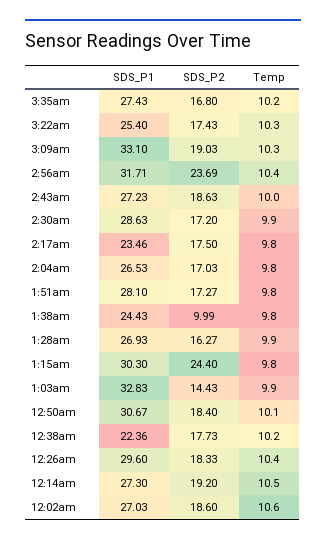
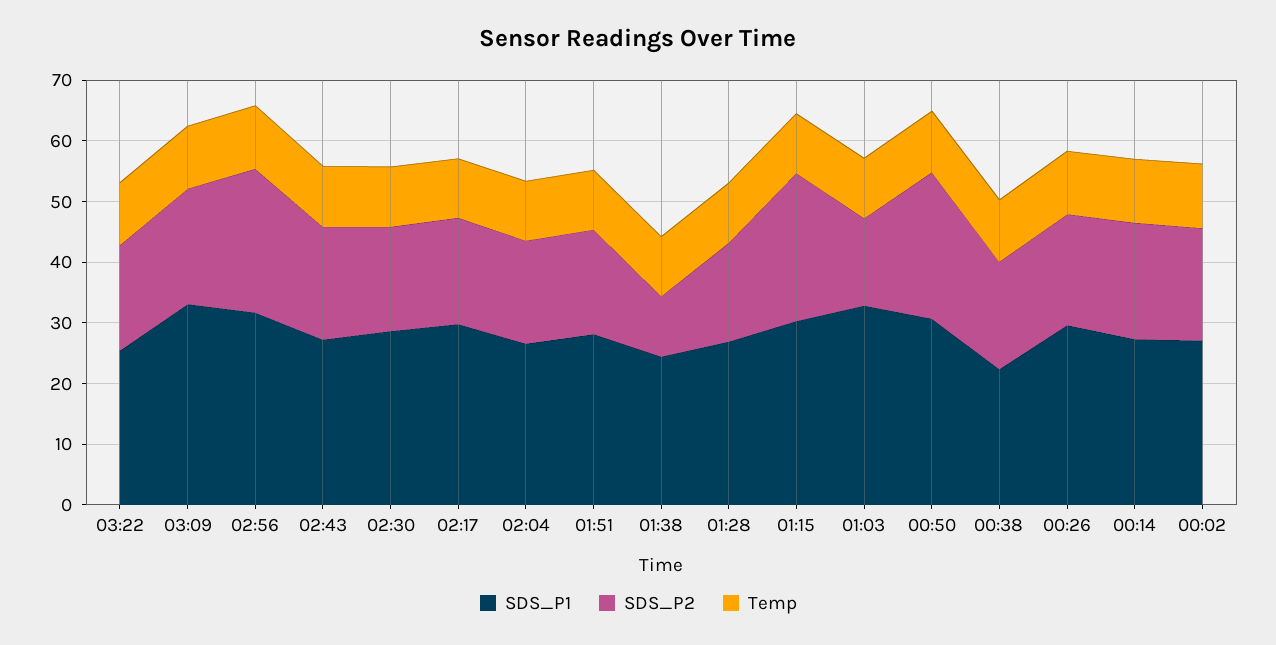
SDS_P1, 3:35am: 27.43 -> none
SDS_P2, 3:35am: 16.8 -> none
Temp, 3:35am: 10.2 -> none
SDS_P1, 2:17am: 23.46 -> 30
SDS_P2, 12:50am: 18.4 -> 24

